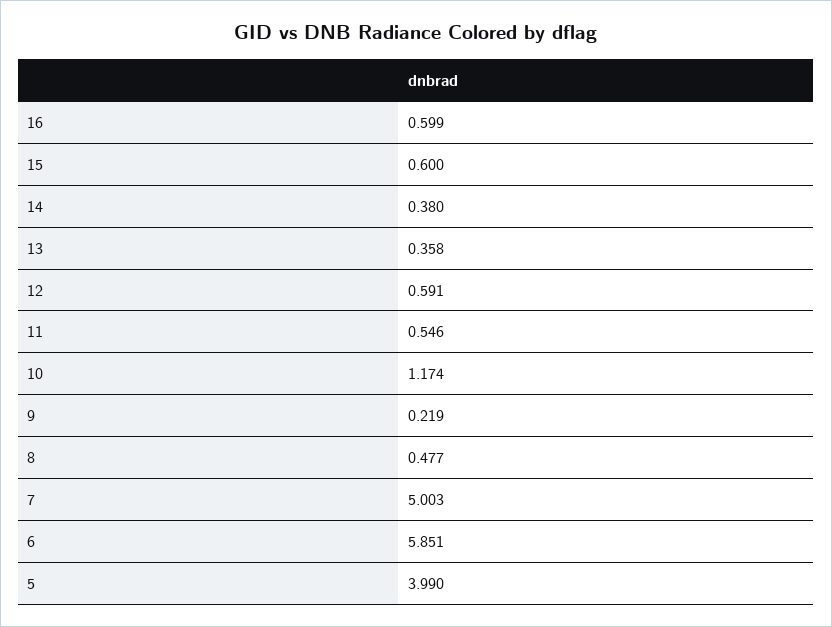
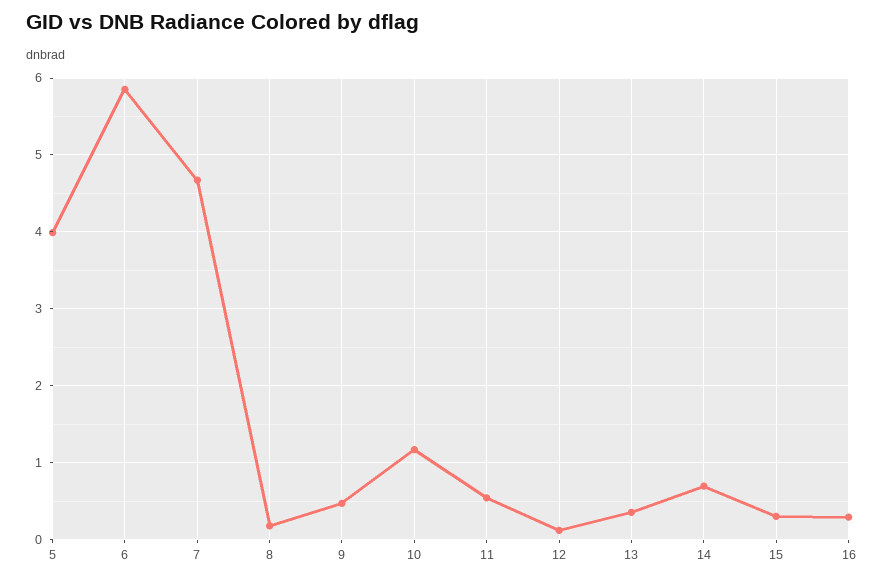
16: 0.599 -> 0.3
15: 0.6 -> 0.3
14: 0.38 -> 0.7
12: 0.591 -> 0.1
9: 0.219 -> 0.5
8: 0.477 -> 0.2
7: 5.003 -> 4.7

